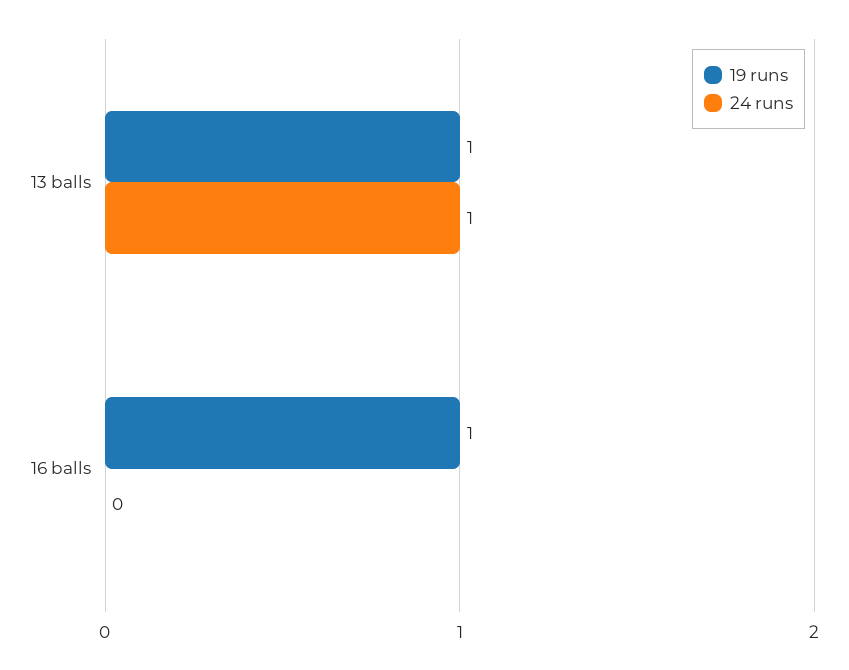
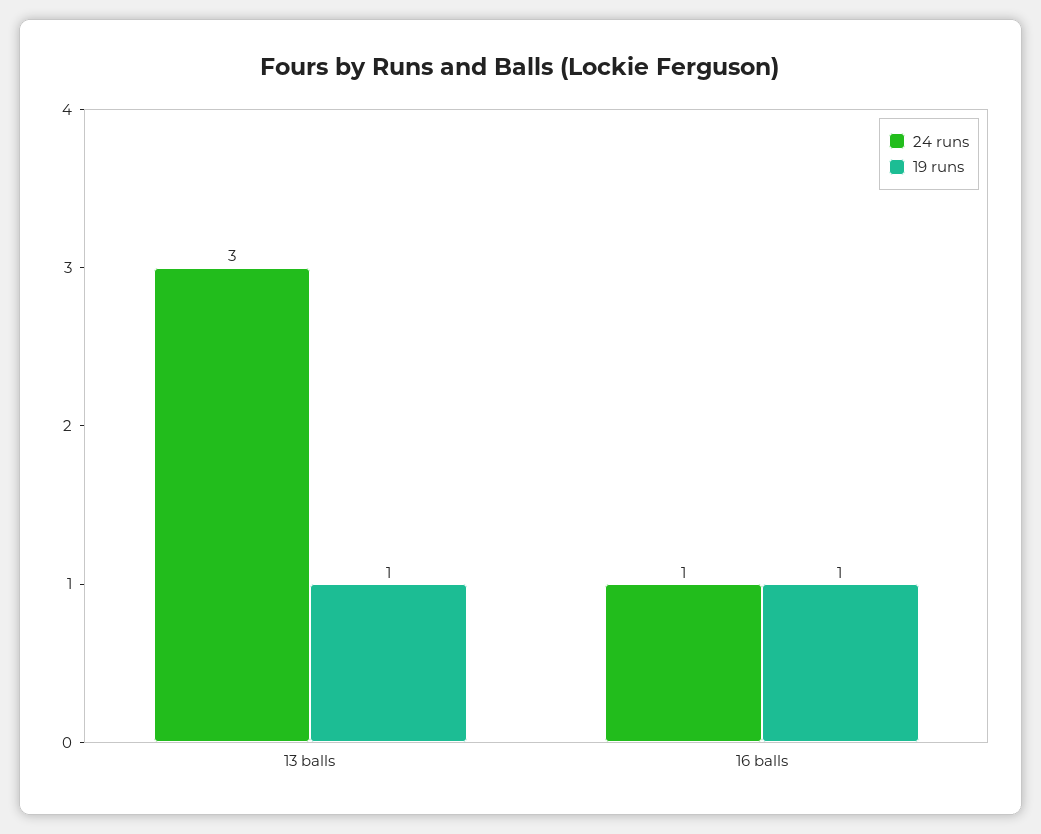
24 runs, 13 balls: 1 -> 3
24 runs, 16 balls: 0 -> 1

